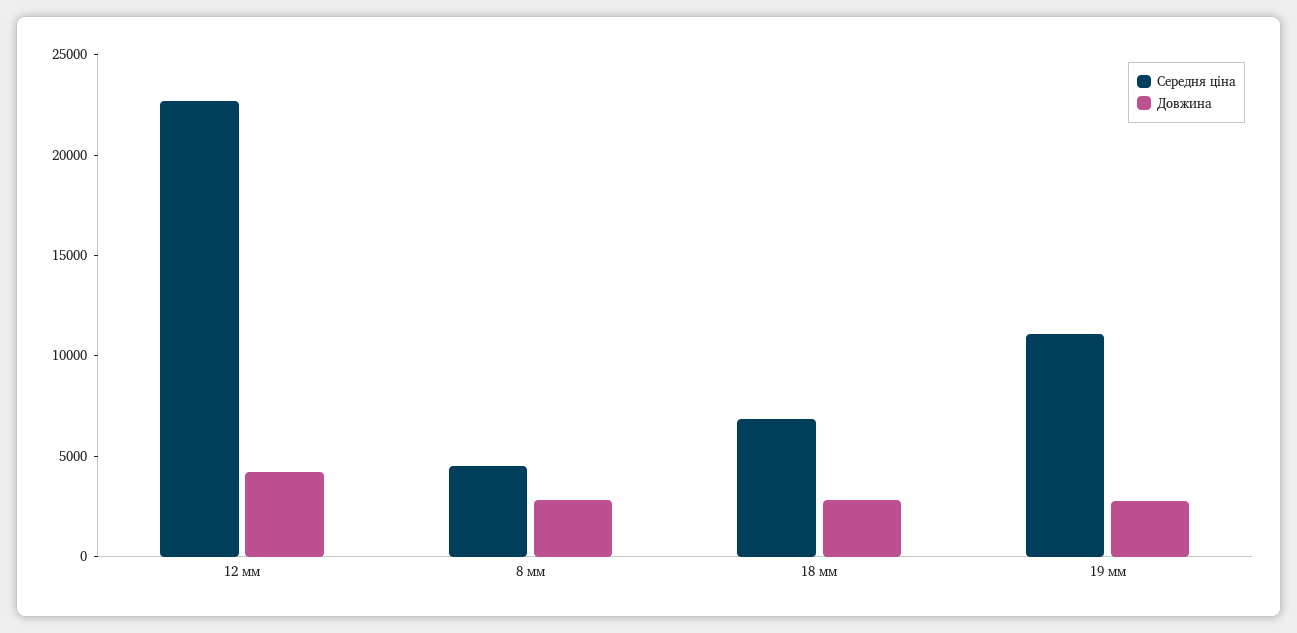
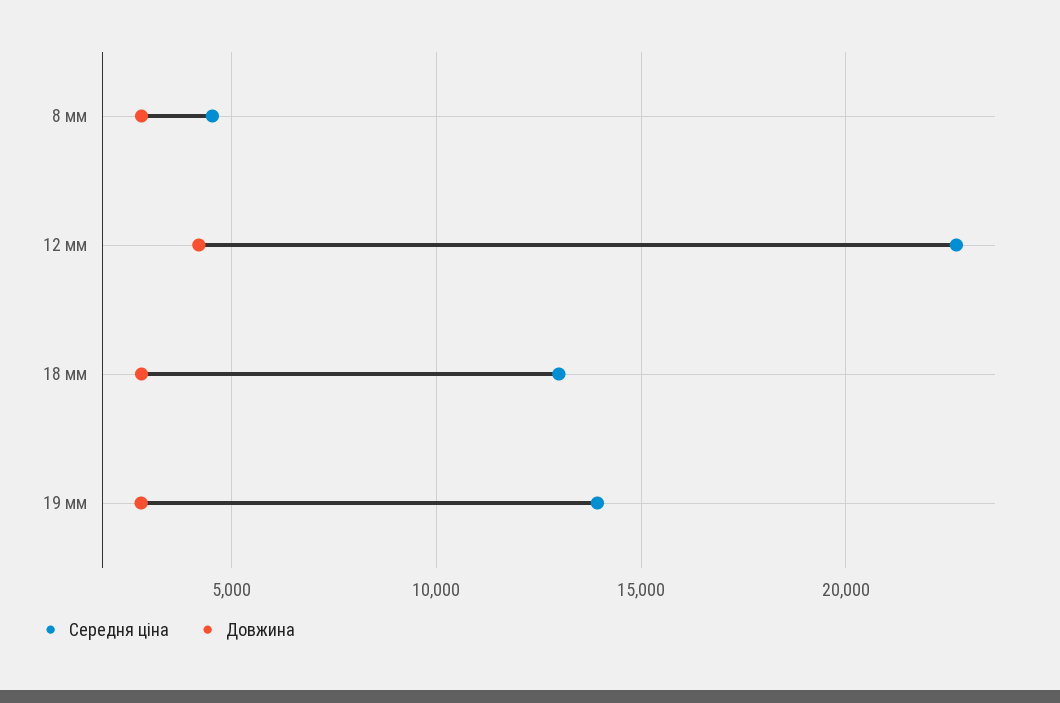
Середня ціна, 18 мм: 7000 -> 13000
Середня ціна, 19 мм: 11000 -> 14000

